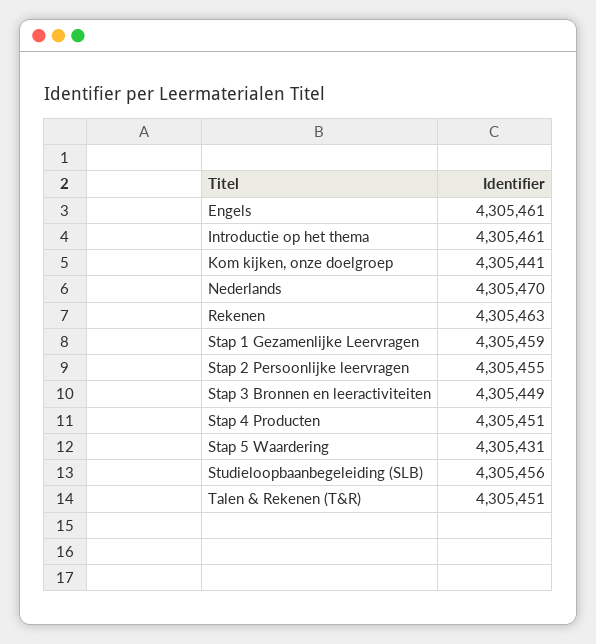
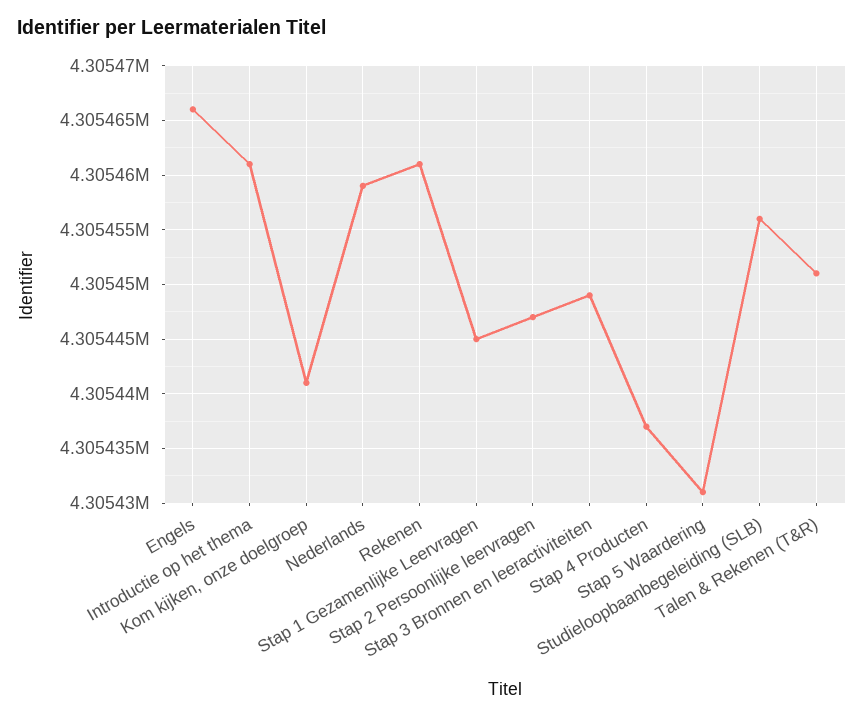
Engels: 4305461 -> 4305466
Nederlands: 4305470 -> 4305459
Rekenen: 4305463 -> 4305461
Stap 1 Gezamenlijke Leervragen: 4305459 -> 4305445
Stap 2 Persoonlijke leervragen: 4305455 -> 4305447
Stap 4 Producten: 4305451 -> 4305437

